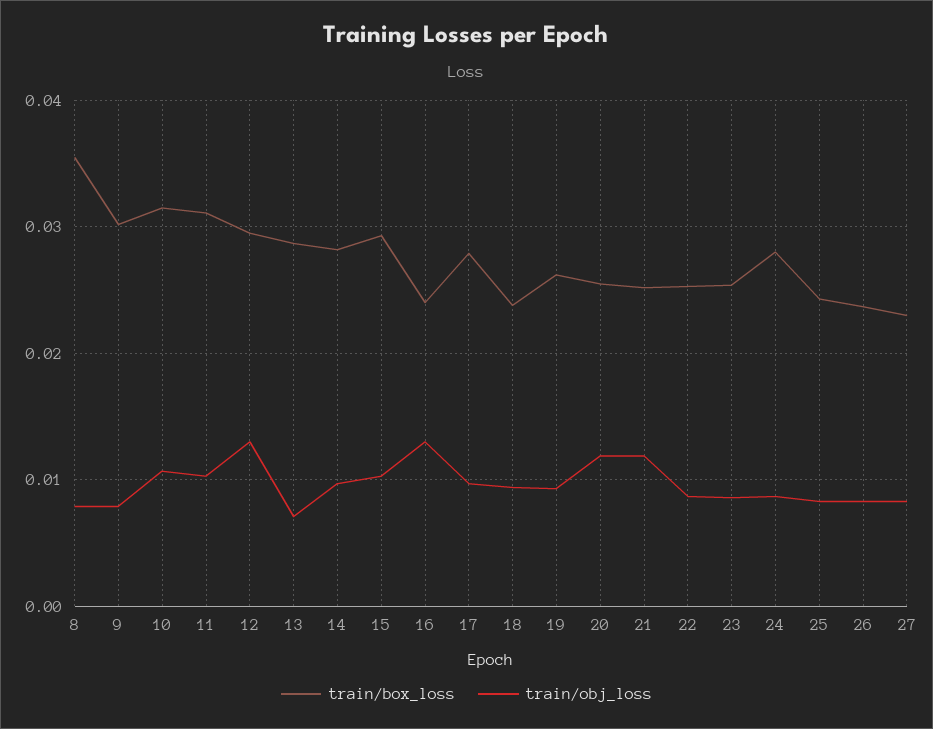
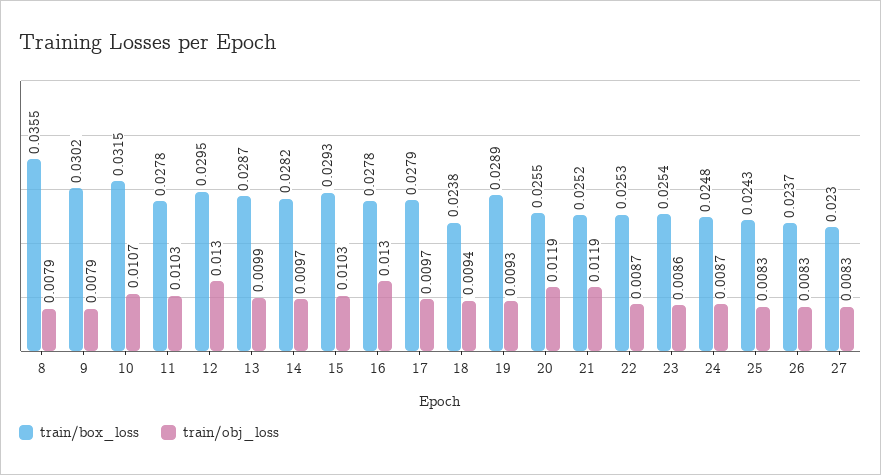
train/box_loss, 11: 0.031 -> 0.0278
train/obj_loss, 13: 0.007 -> 0.0099
train/box_loss, 16: 0.024 -> 0.0278
train/box_loss, 19: 0.026 -> 0.0289
train/box_loss, 24: 0.028 -> 0.0248

